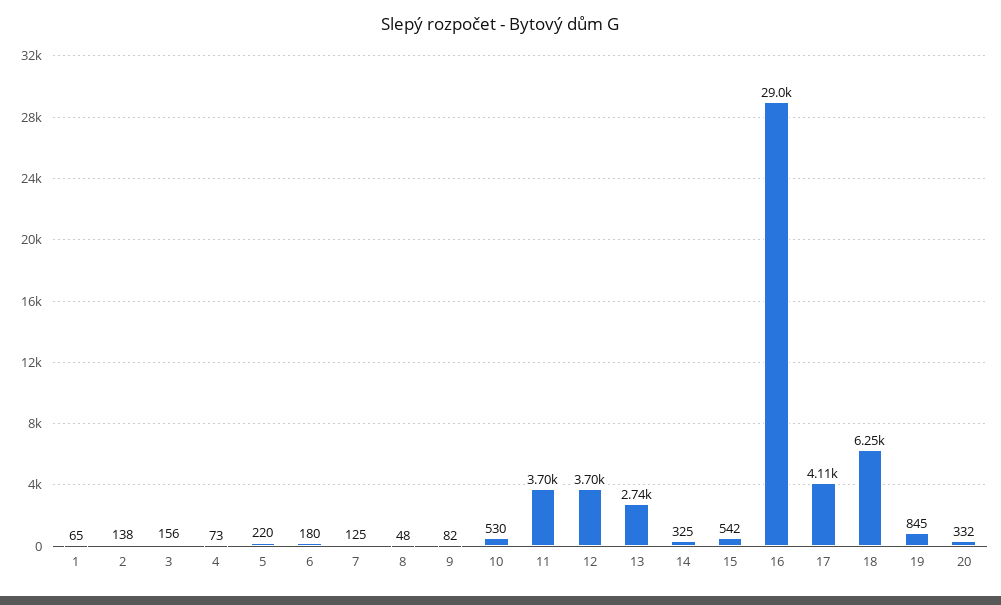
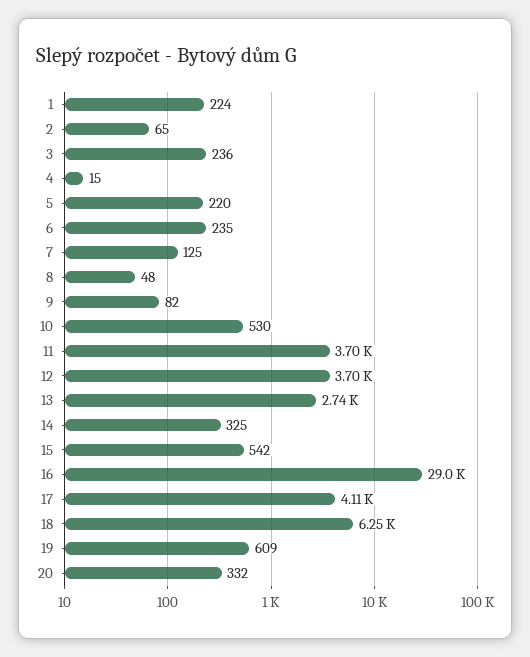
1: 65 -> 224
2: 138 -> 65
3: 156 -> 236
4: 73 -> 15
6: 180 -> 235
19: 845 -> 609

